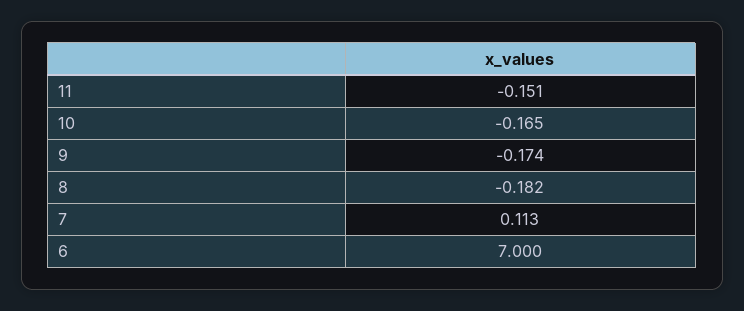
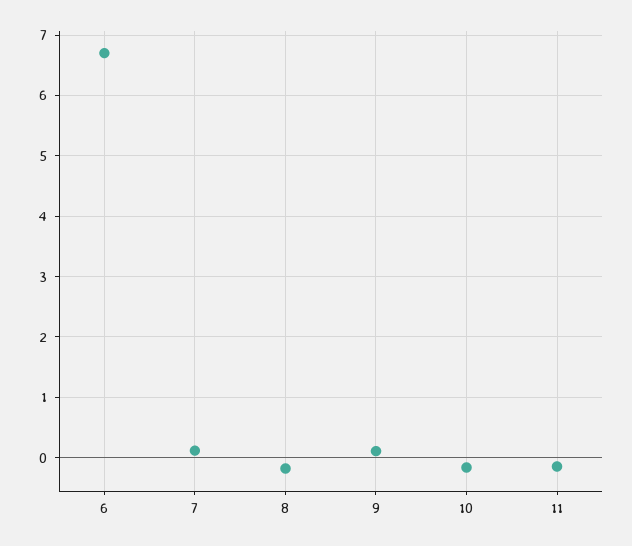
9: -0.174 -> 0.1
6: 7 -> 6.7

